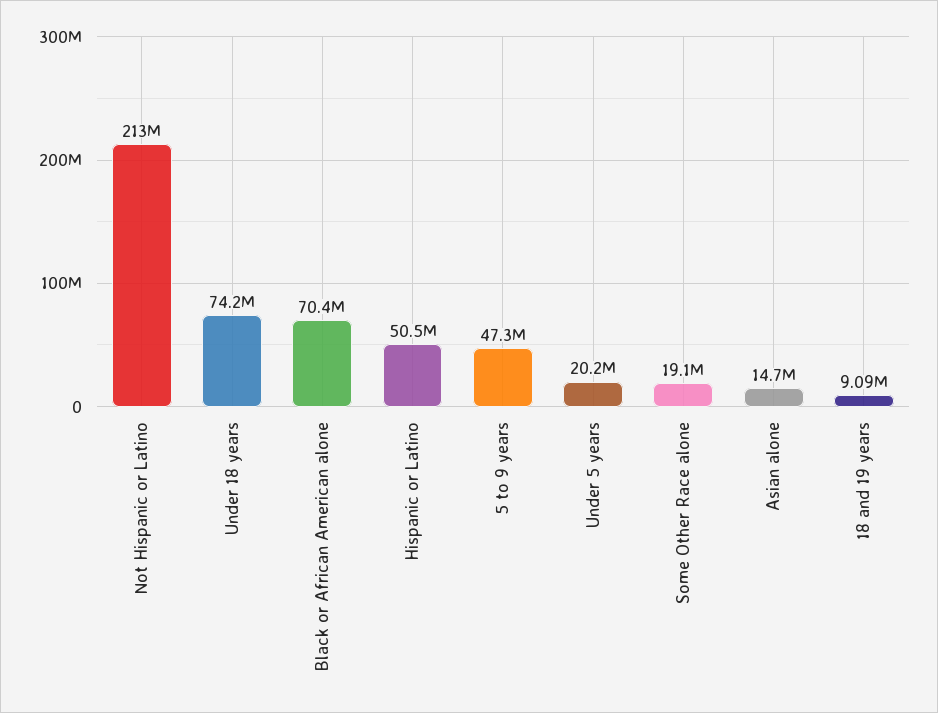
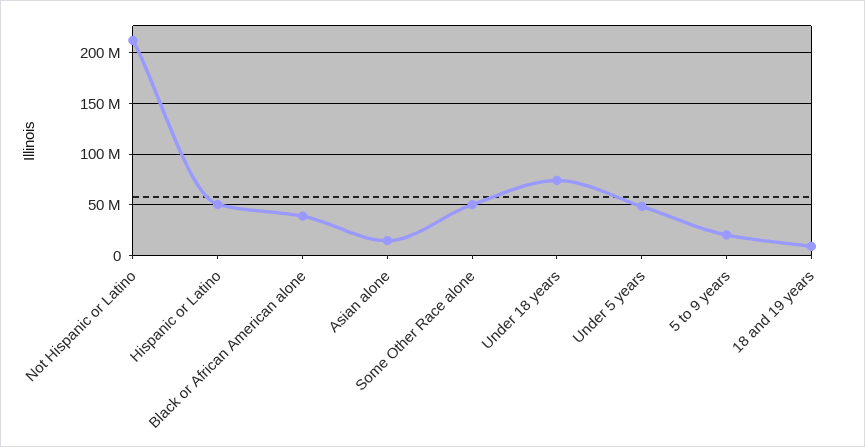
Black or African American alone: 70400000 -> 40000000
5 to 9 years: 47300000 -> 20000000
Under 5 years: 20200000 -> 50000000
Some Other Race alone: 19100000 -> 50000000

